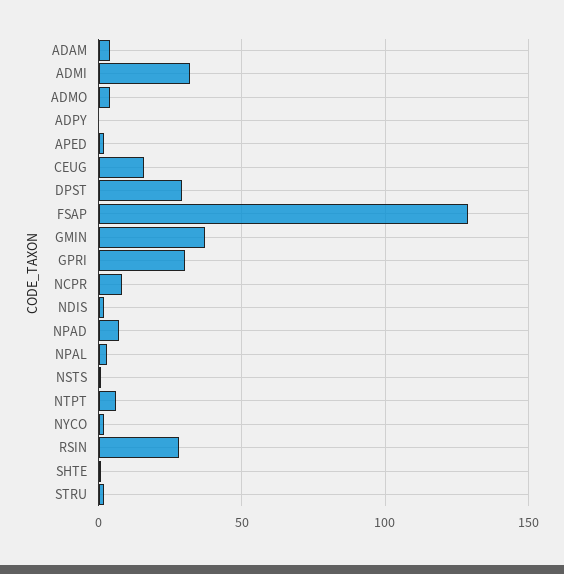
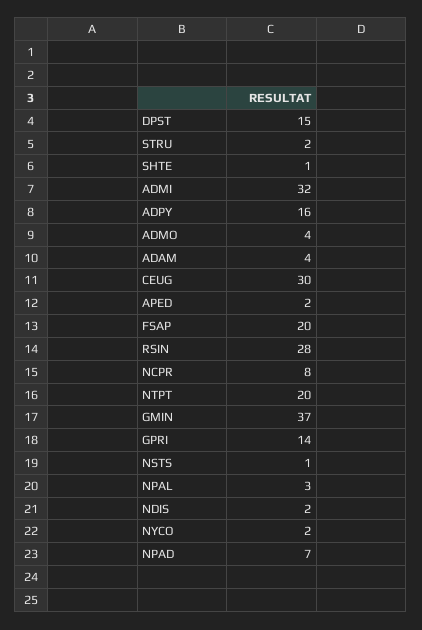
ADPY: 0 -> 16
CEUG: 15 -> 30
DPST: 30 -> 15
FSAP: 130 -> 20
GPRI: 30 -> 14
NTPT: 5 -> 20

